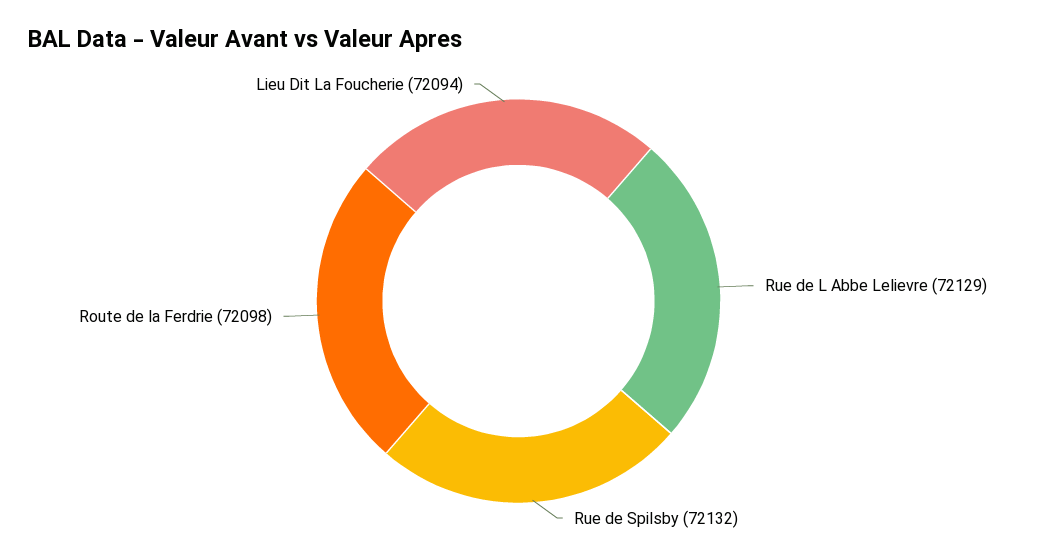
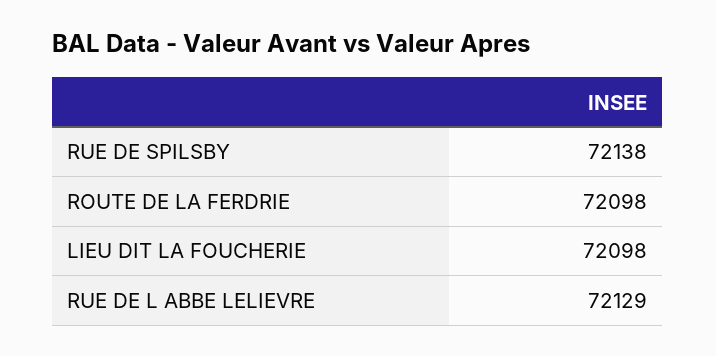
Rue de Spilsby: 72132 -> 72138
Lieu Dit La Foucherie: 72094 -> 72098

